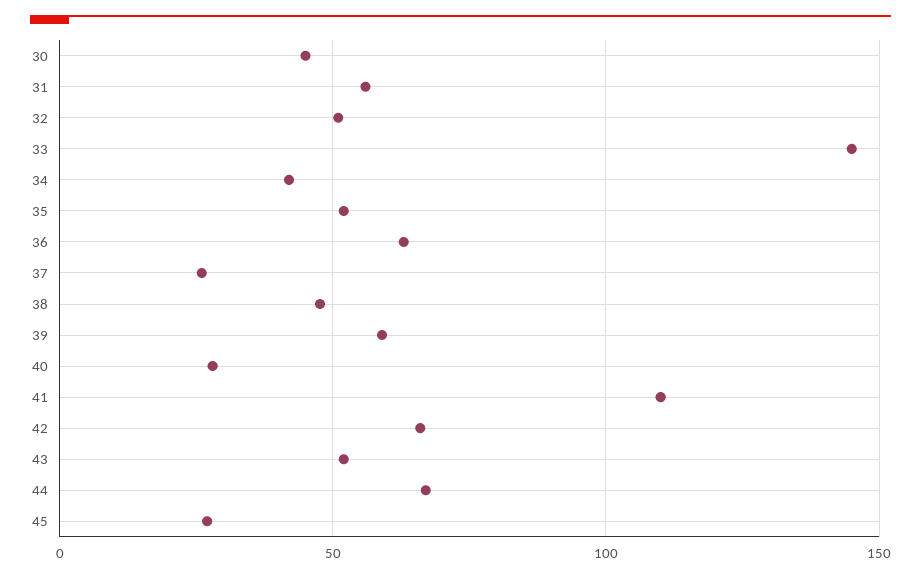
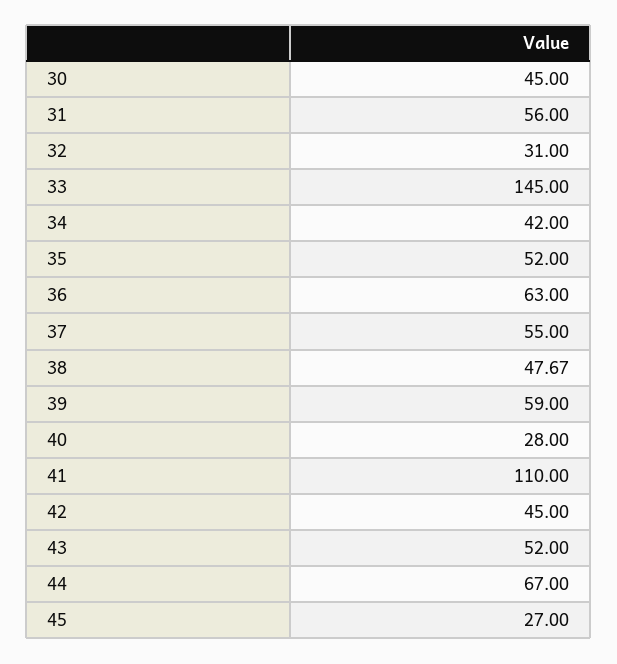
32: 50 -> 31
37: 25 -> 55
42: 65 -> 45

